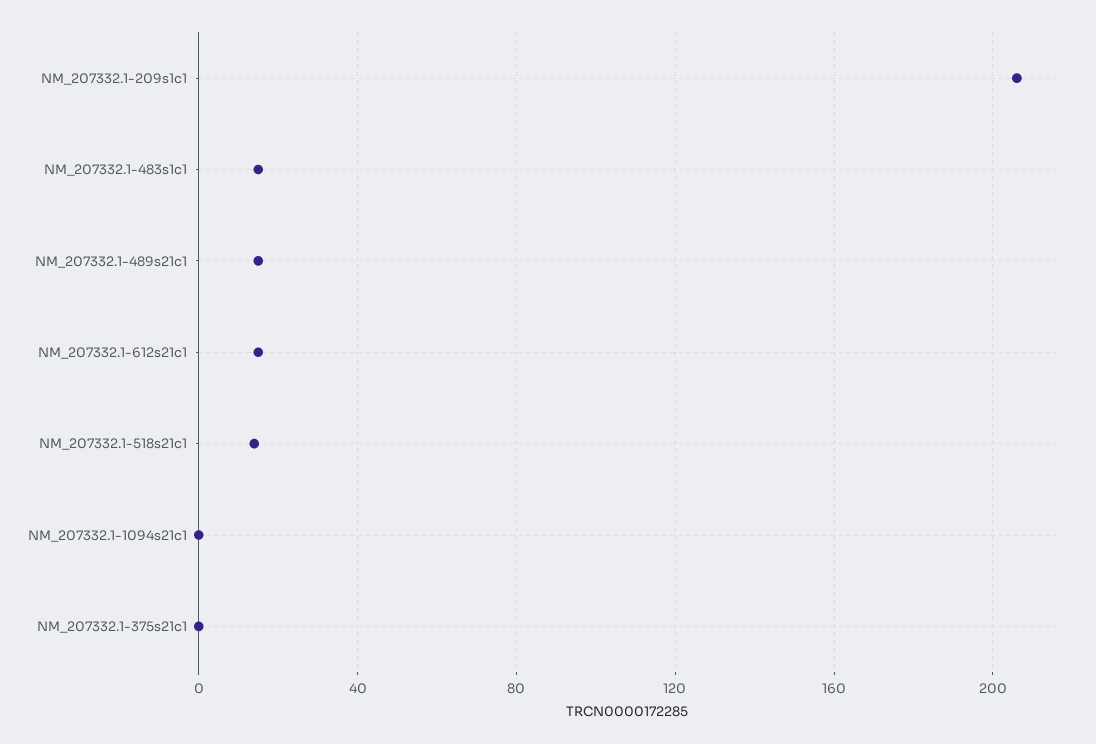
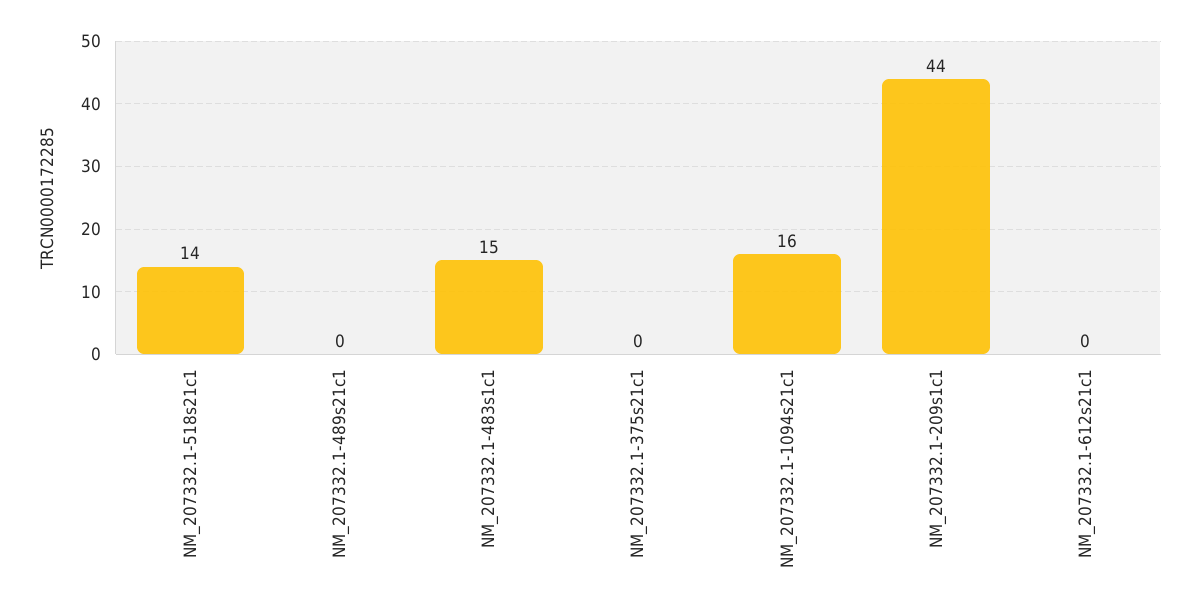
NM_207332.1-209s1c1: 205 -> 44
NM_207332.1-489s21c1: 15 -> 0
NM_207332.1-612s21c1: 15 -> 0
NM_207332.1-1094s21c1: 0 -> 16

